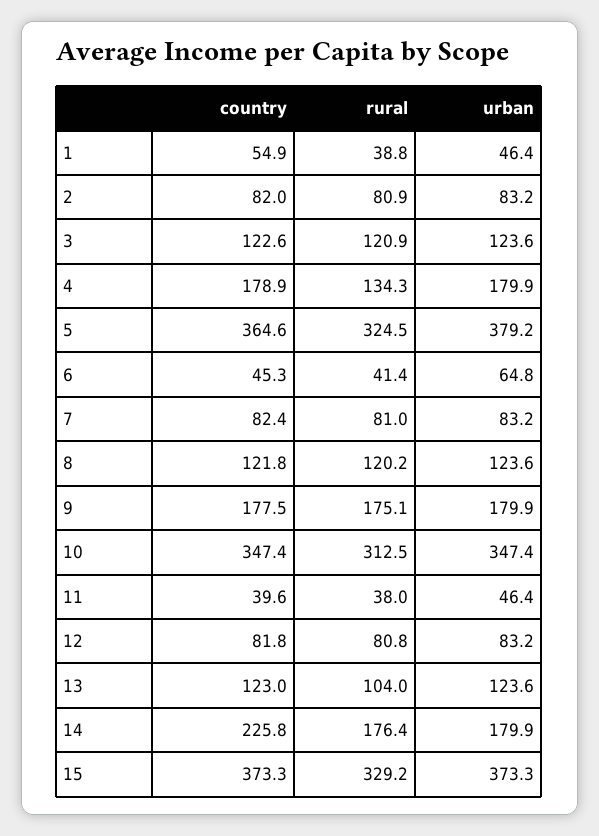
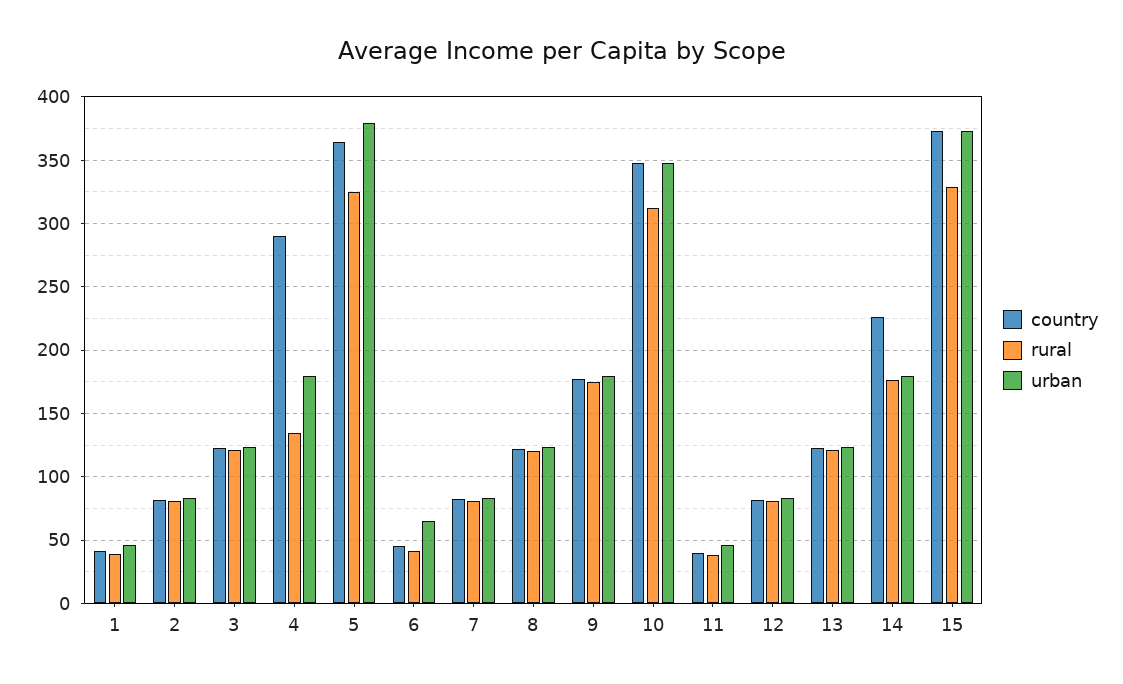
country, 1: 54.9 -> 40
country, 4: 178.9 -> 290
rural, 13: 104 -> 120

